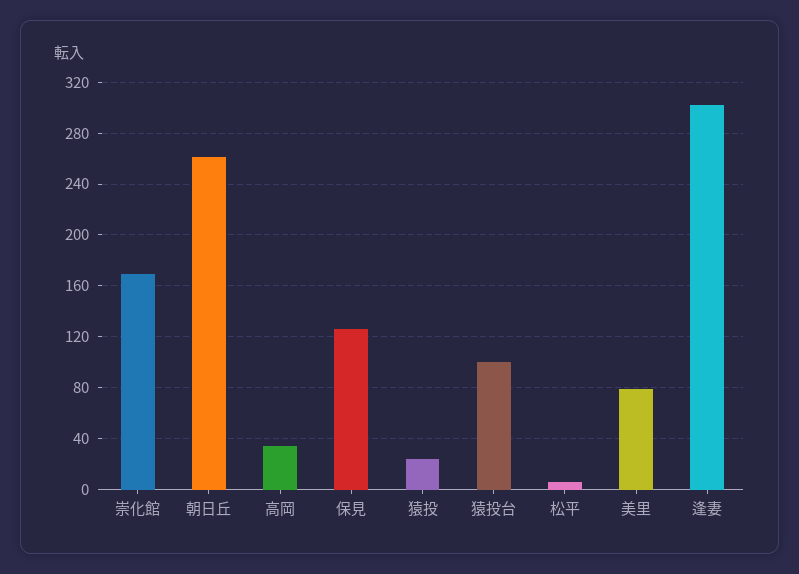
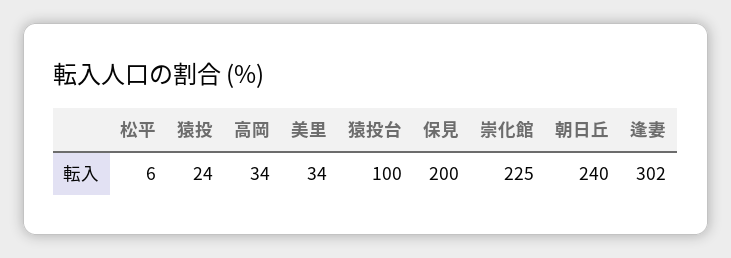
崇化館: 170 -> 225
朝日丘: 260 -> 240
保見: 125 -> 200
美里: 80 -> 34

